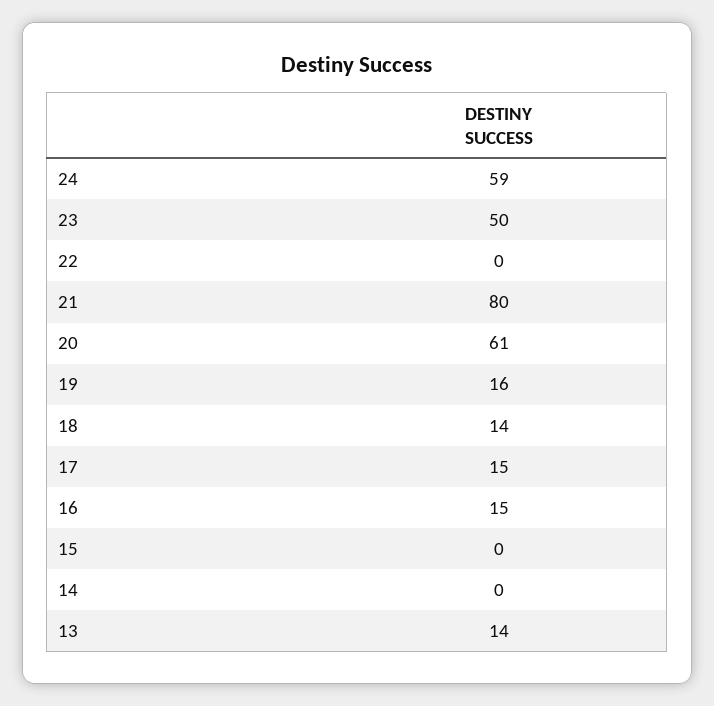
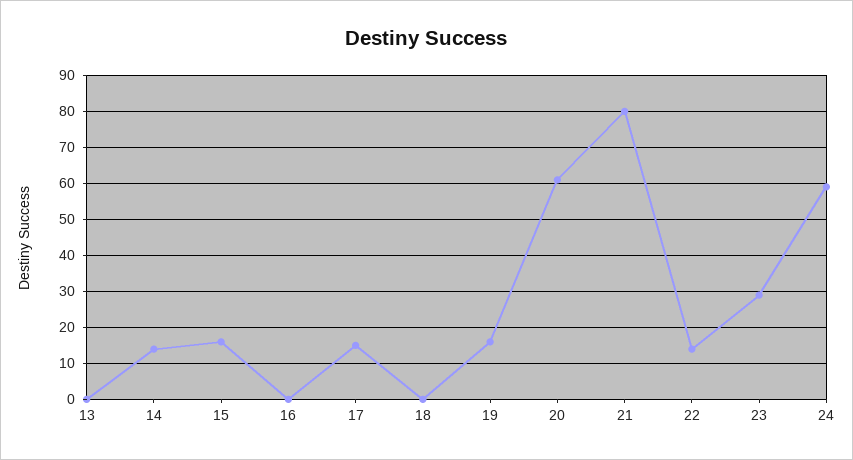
23: 50 -> 30
22: 0 -> 15
18: 14 -> 0
16: 15 -> 0
15: 0 -> 15
14: 0 -> 15
13: 14 -> 0

